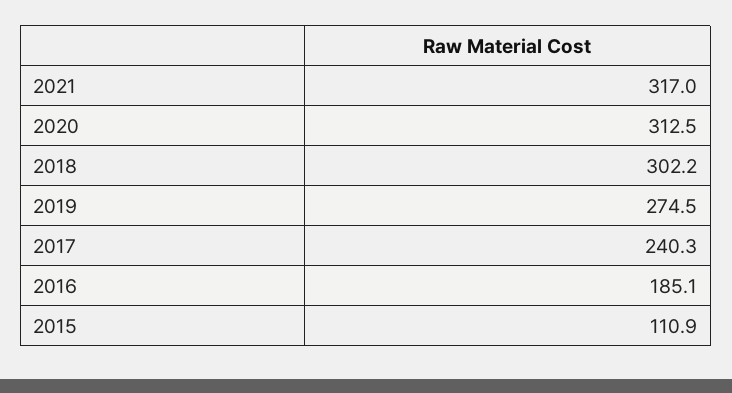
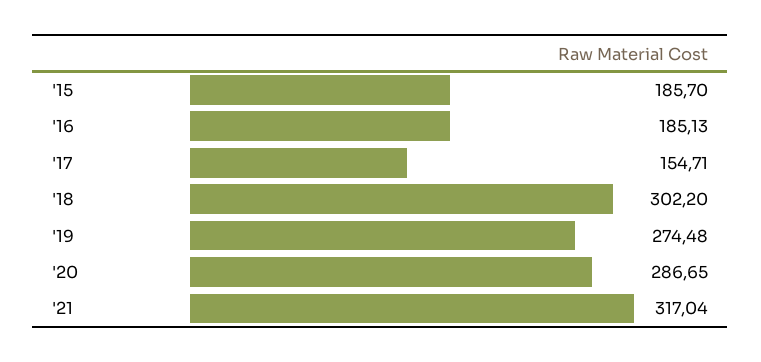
2020: 312.5 -> 286.65
2017: 240.3 -> 154.71
2015: 110.9 -> 185.7

